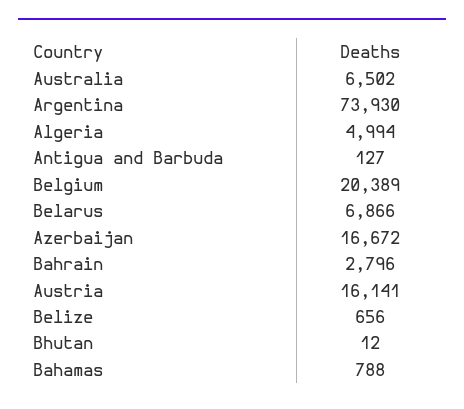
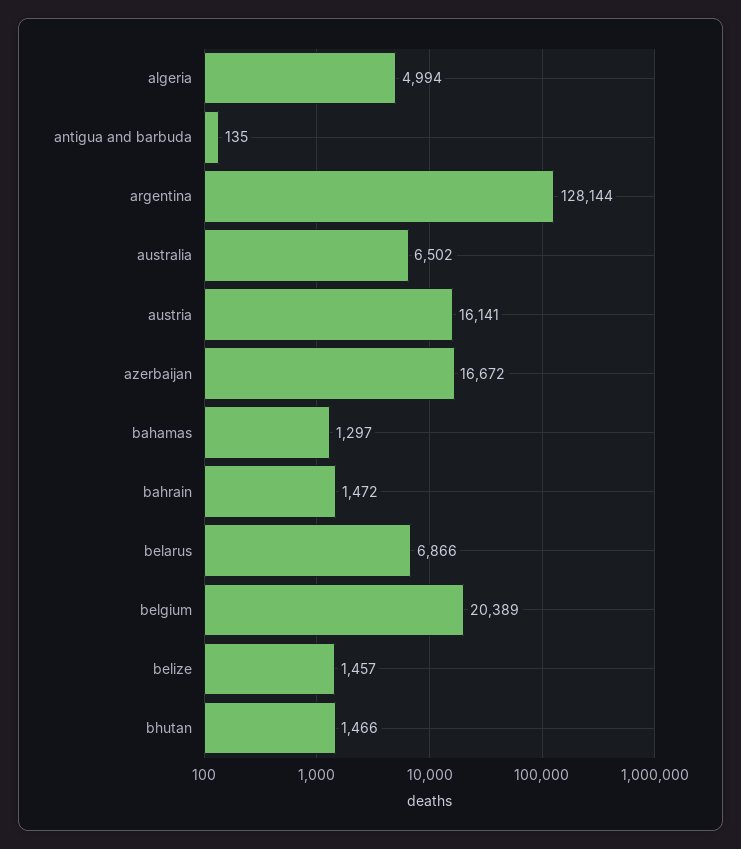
Argentina: 73930 -> 128144
Antigua and Barbuda: 127 -> 135
Bahrain: 2796 -> 1472
Belize: 656 -> 1457
Bhutan: 12 -> 1466
Bahamas: 788 -> 1297

